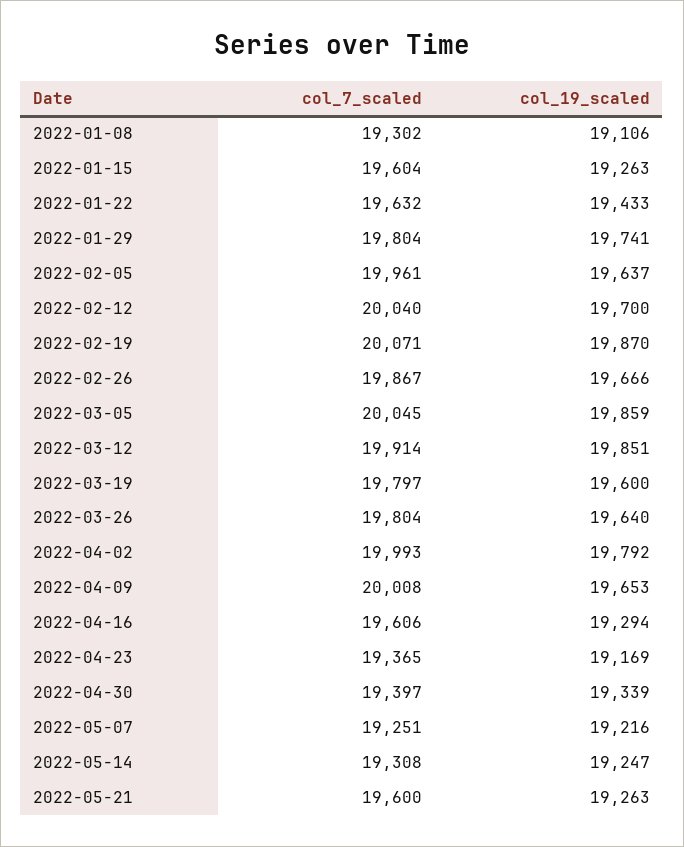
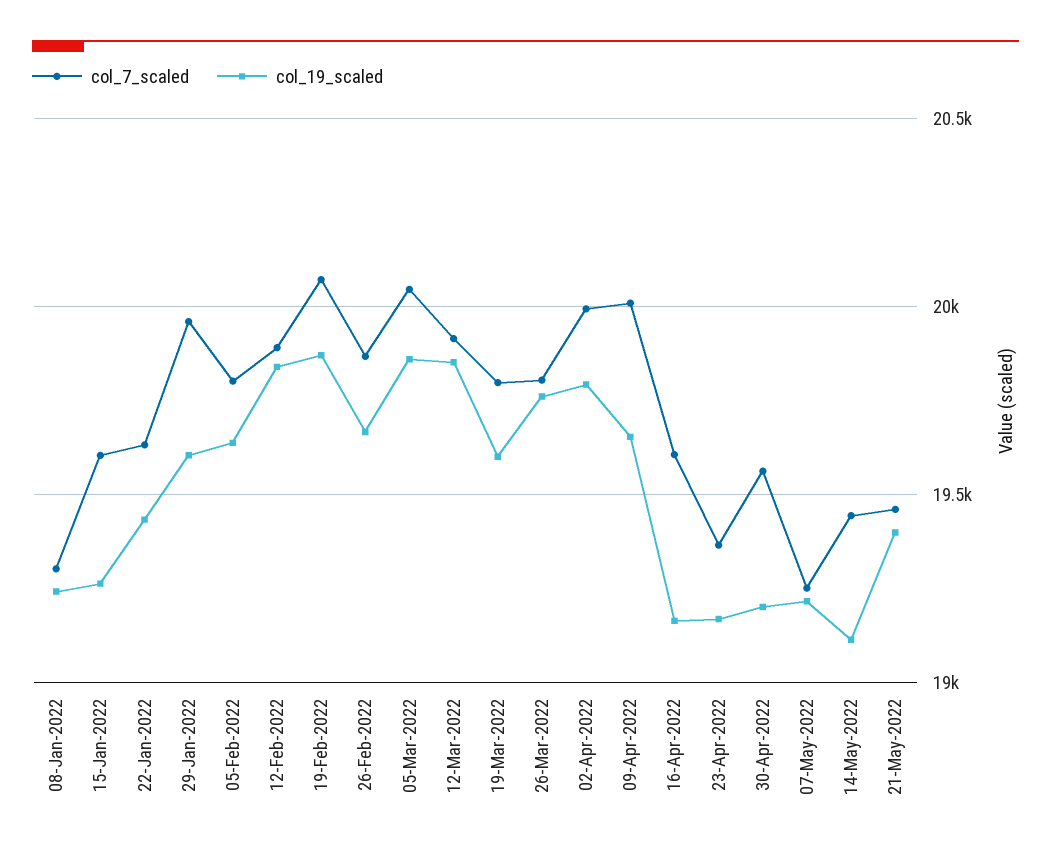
col_19_scaled, 2022-01-08: 19106 -> 19250
col_7_scaled, 2022-01-29: 19804 -> 19950
col_19_scaled, 2022-01-29: 19741 -> 19600
col_7_scaled, 2022-02-05: 19961 -> 19800
col_7_scaled, 2022-02-12: 20040 -> 19900
col_19_scaled, 2022-02-12: 19700 -> 19850
col_19_scaled, 2022-03-26: 19640 -> 19750
col_19_scaled, 2022-04-16: 19294 -> 19150
col_7_scaled, 2022-04-30: 19397 -> 19550
col_19_scaled, 2022-04-30: 19339 -> 19200
col_7_scaled, 2022-05-14: 19308 -> 19450
col_19_scaled, 2022-05-14: 19247 -> 19100
col_7_scaled, 2022-05-21: 19600 -> 19450
col_19_scaled, 2022-05-21: 19263 -> 19400

